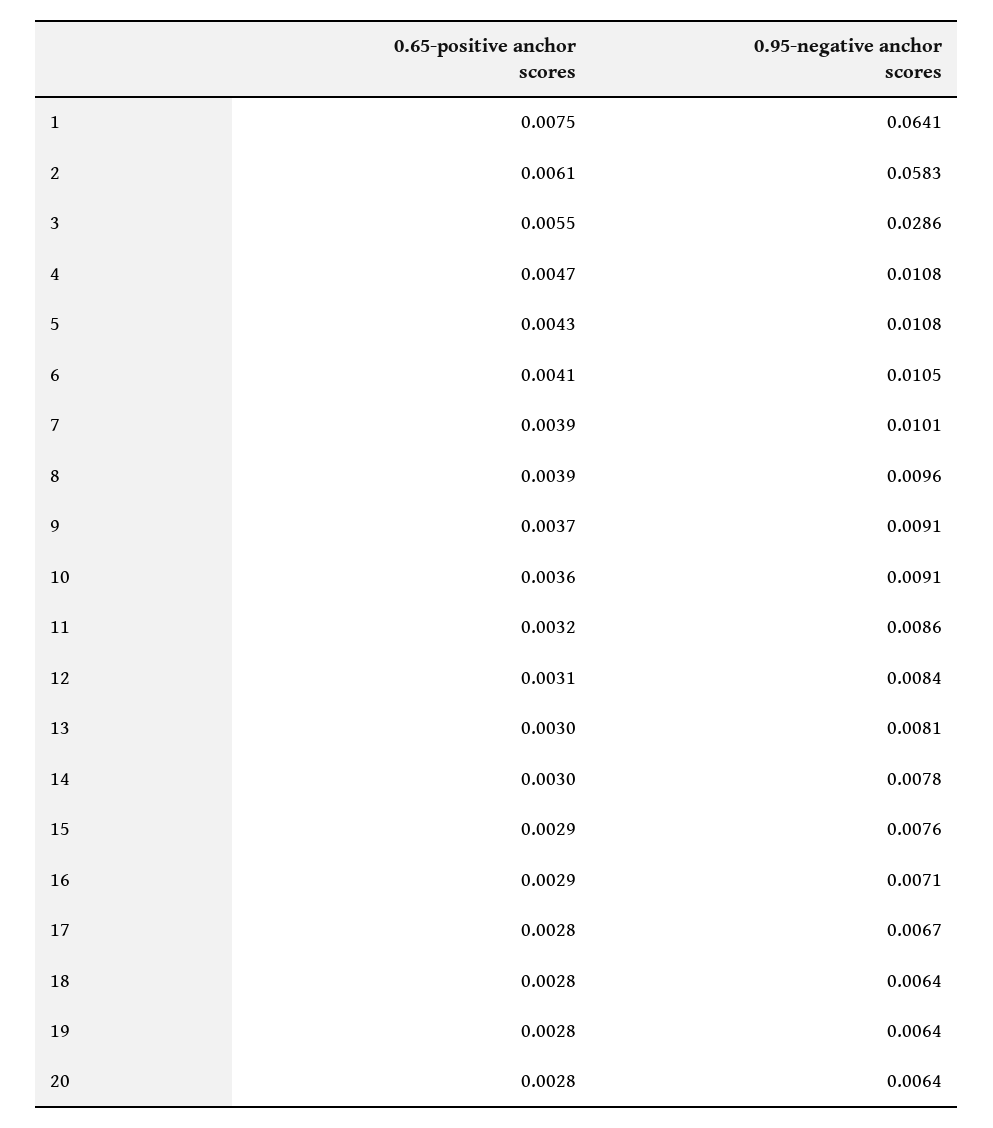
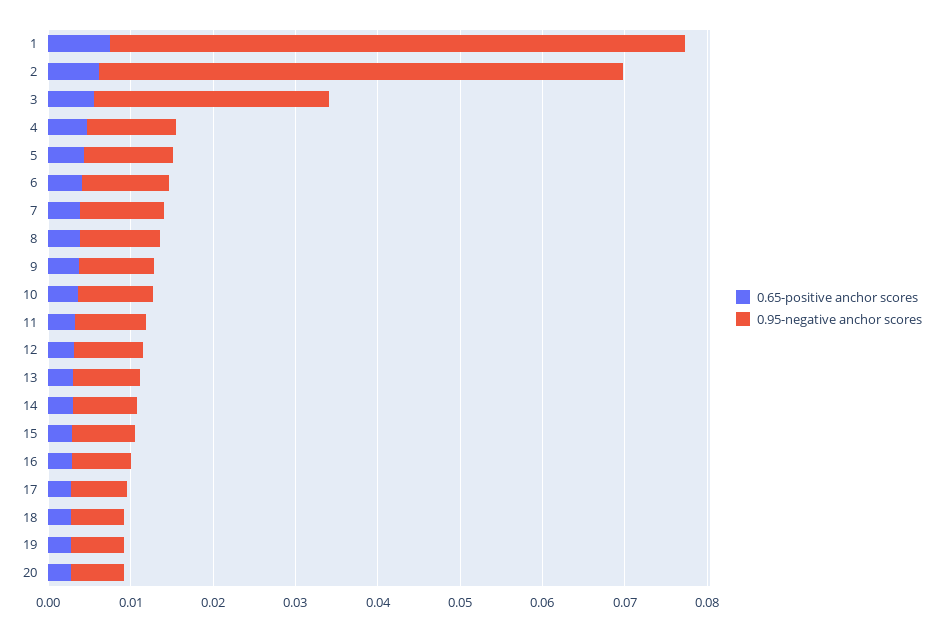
0.95-negative anchor scores, 1: 0.0641 -> 0.07
0.95-negative anchor scores, 2: 0.0583 -> 0.064

